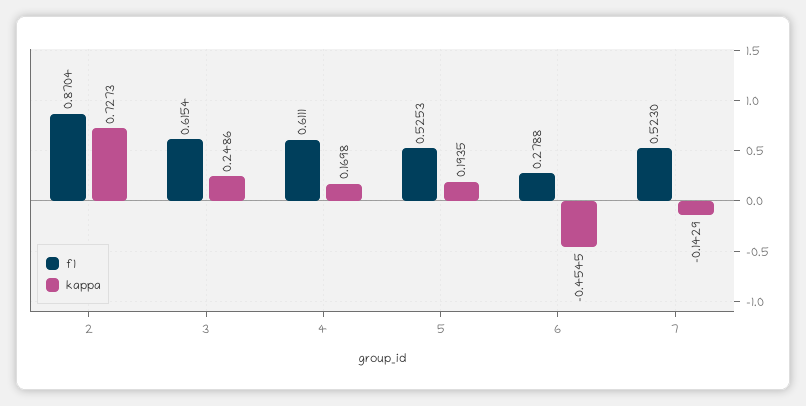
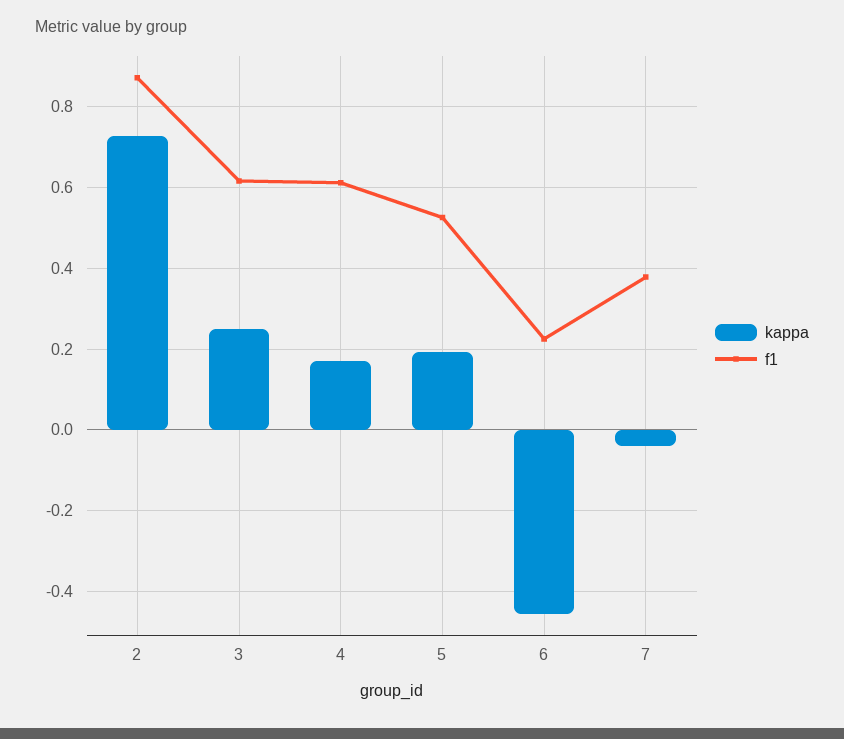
f1, 6: 0.2788 -> 0.22
f1, 7: 0.523 -> 0.38
kappa, 7: -0.1429 -> -0.04

